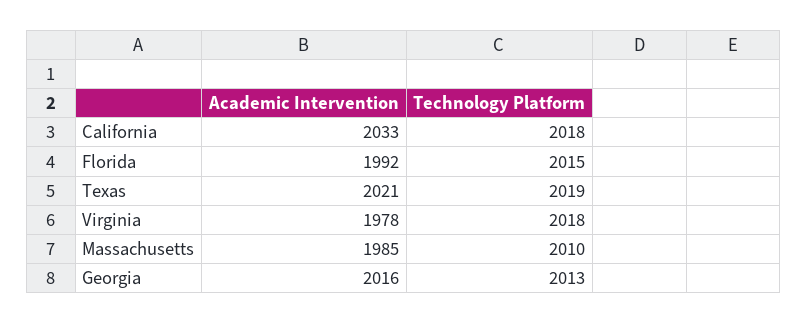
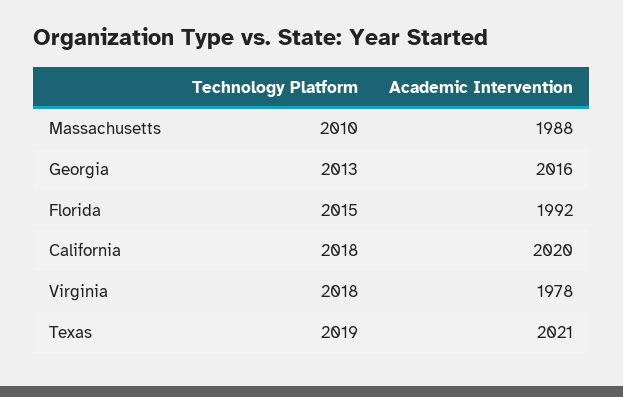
Academic Intervention, California: 2033 -> 2020
Academic Intervention, Massachusetts: 1985 -> 1988

